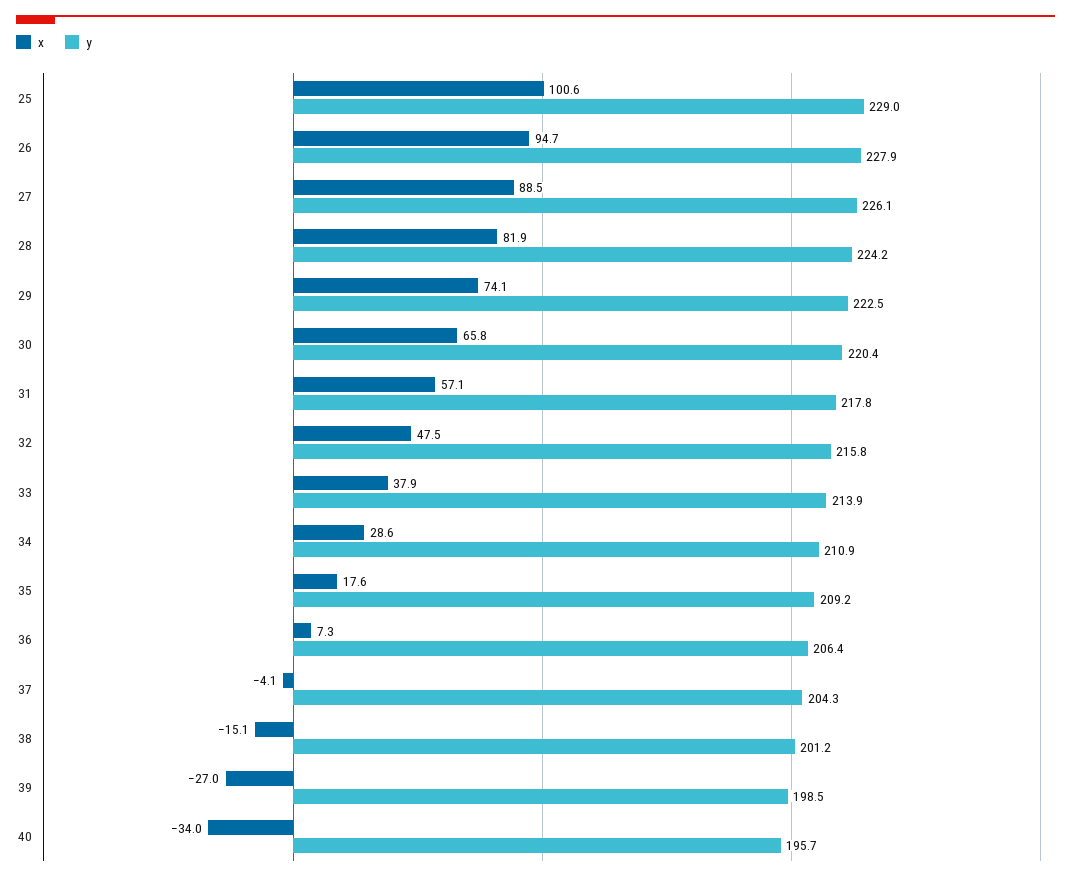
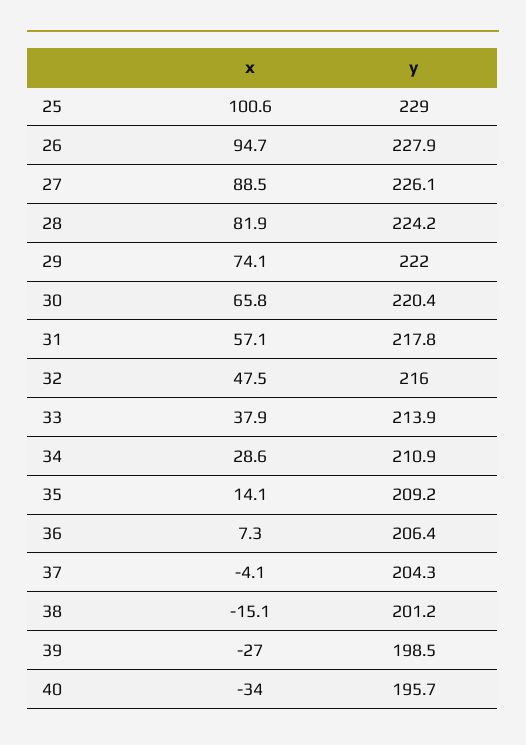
y, 29: 222.5 -> 222
y, 32: 215.8 -> 216
x, 35: 17.6 -> 14.1

